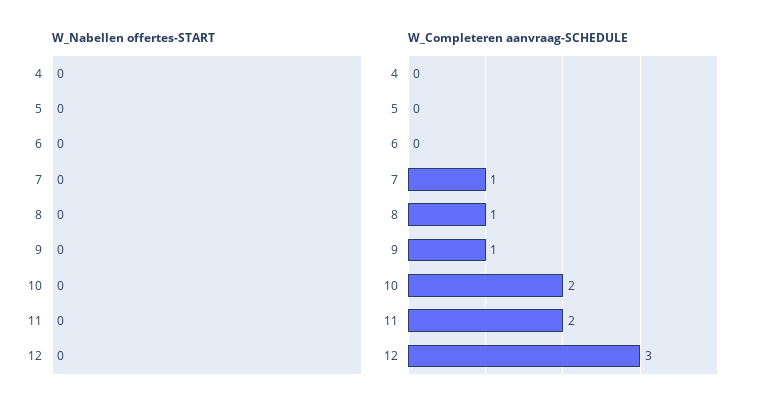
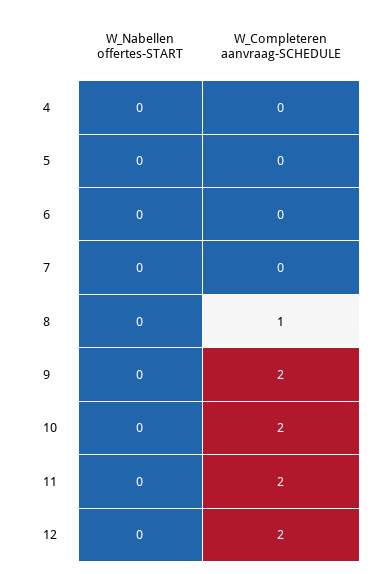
W_Completeren aanvraag-SCHEDULE, 7: 1 -> 0
W_Completeren aanvraag-SCHEDULE, 9: 1 -> 2
W_Completeren aanvraag-SCHEDULE, 12: 3 -> 2

